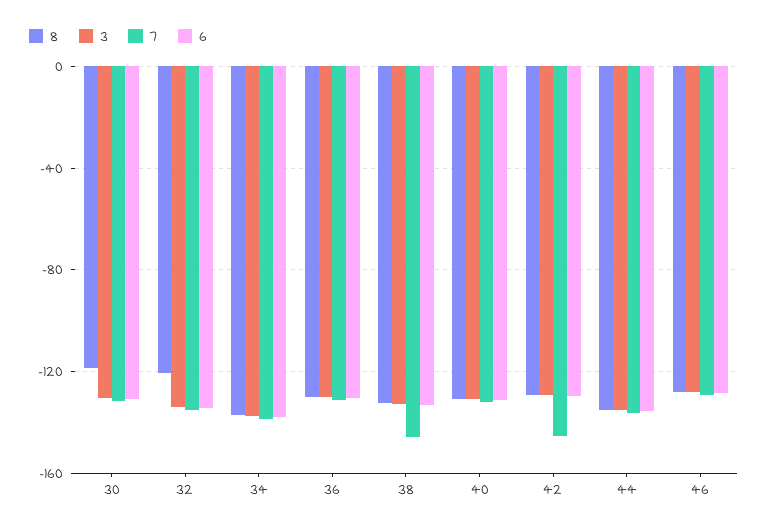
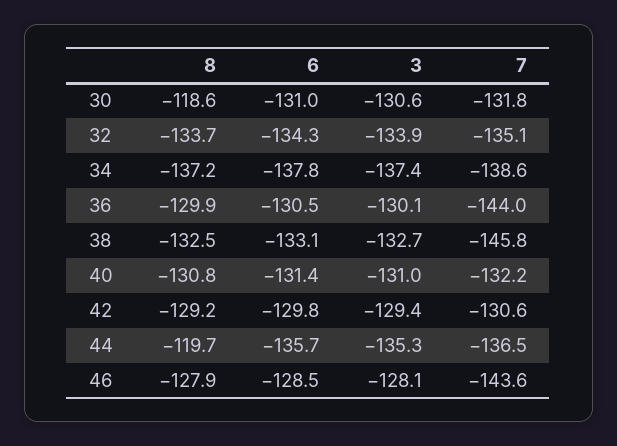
8, 32: -120 -> -133.7
7, 36: -130 -> -144
7, 42: -145 -> -130.6
8, 44: -135 -> -119.7
7, 46: -130 -> -143.6

